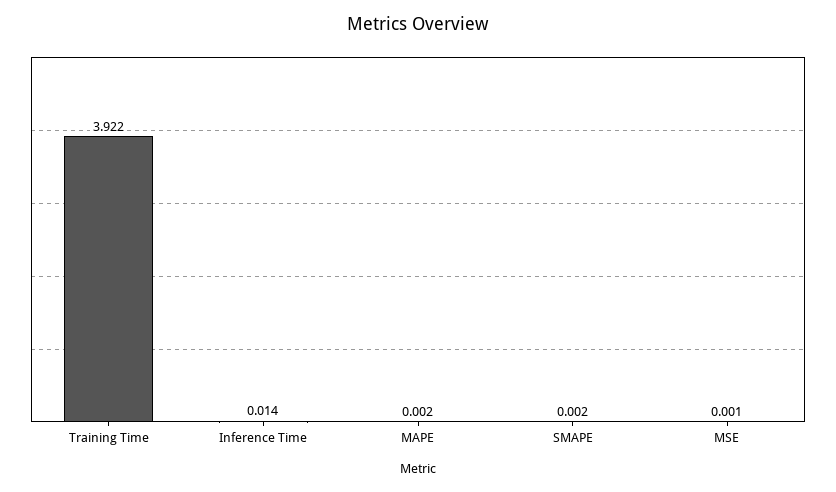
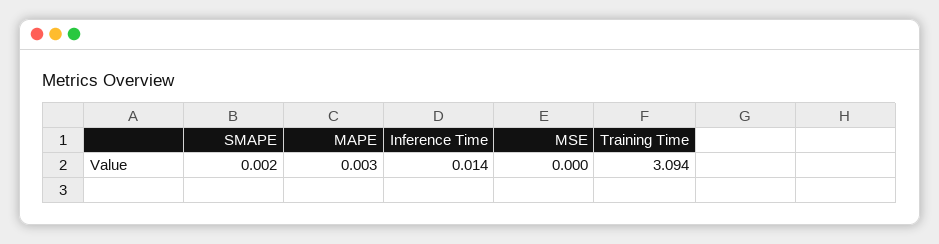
Training Time: 3.922 -> 3.094
MAPE: 0.002 -> 0.003
MSE: 0.001 -> 0

